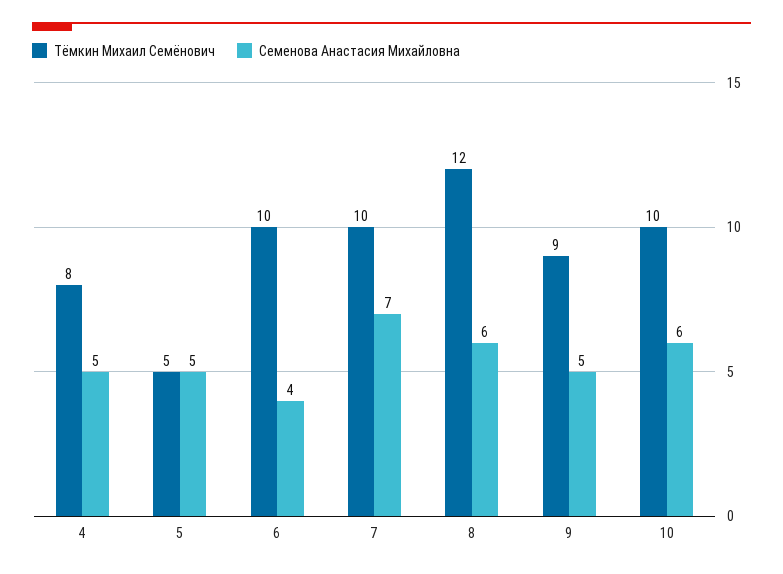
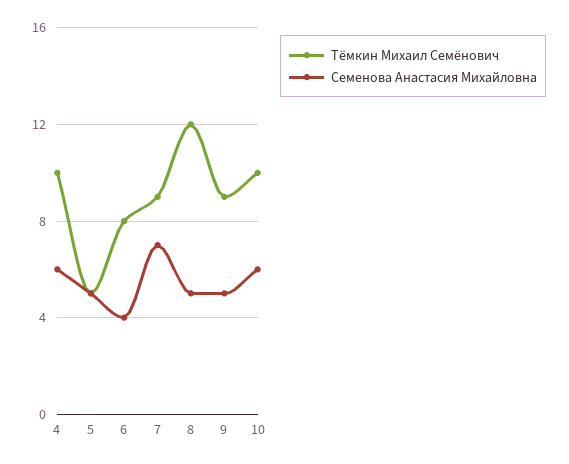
Тёмкин Михаил Семёнович, 4: 8 -> 10
Семенова Анастасия Михайловна, 4: 5 -> 6
Тёмкин Михаил Семёнович, 6: 10 -> 8
Тёмкин Михаил Семёнович, 7: 10 -> 9
Семенова Анастасия Михайловна, 8: 6 -> 5

